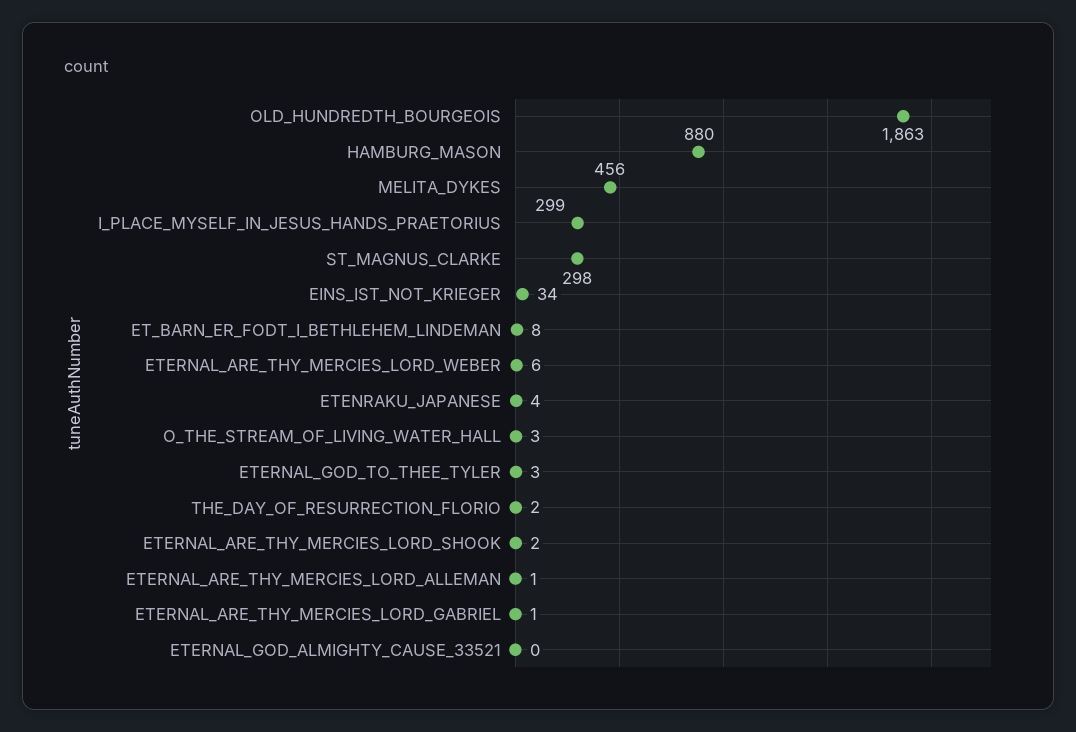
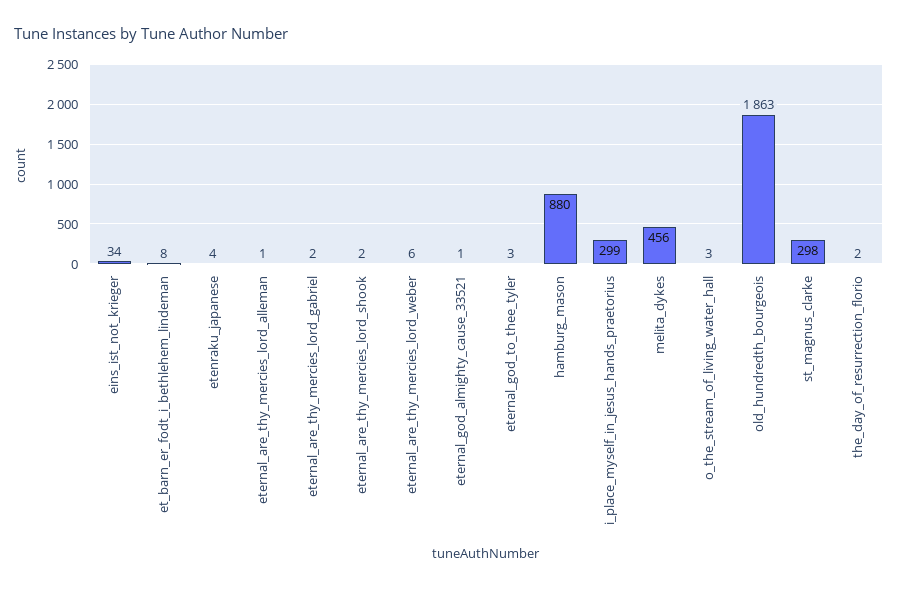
ETERNAL_ARE_THY_MERCIES_LORD_GABRIEL: 1 -> 2
ETERNAL_GOD_ALMIGHTY_CAUSE_33521: 0 -> 1

